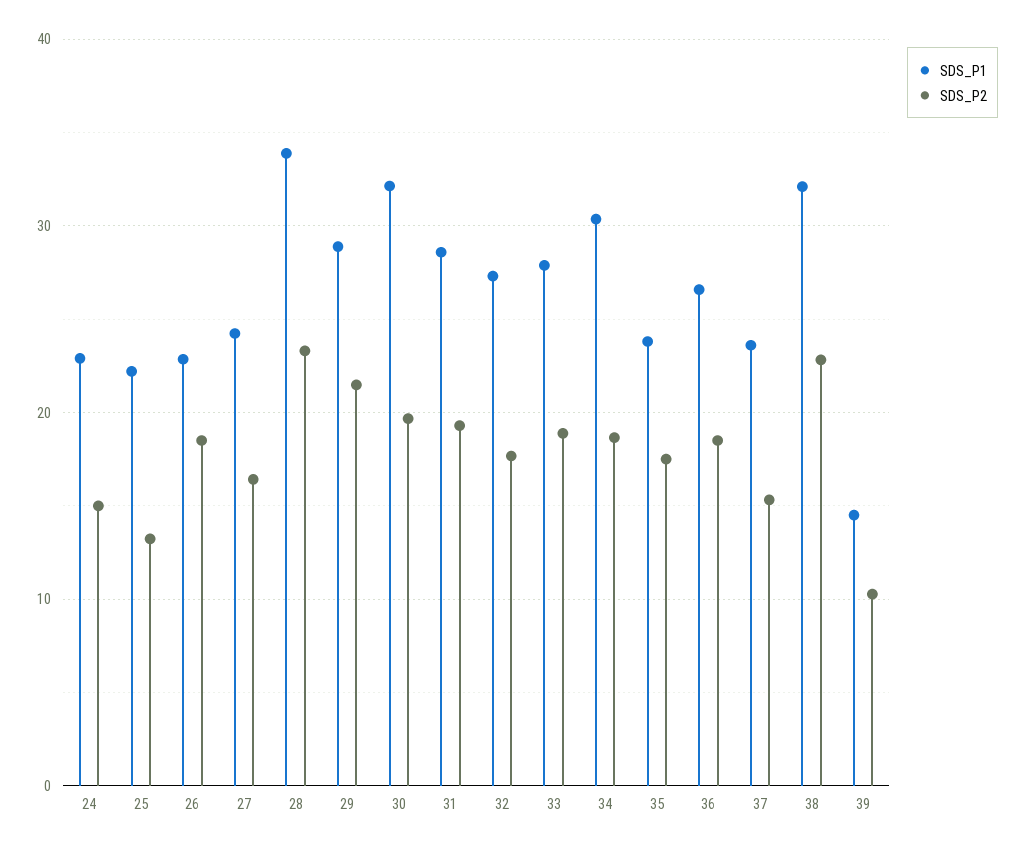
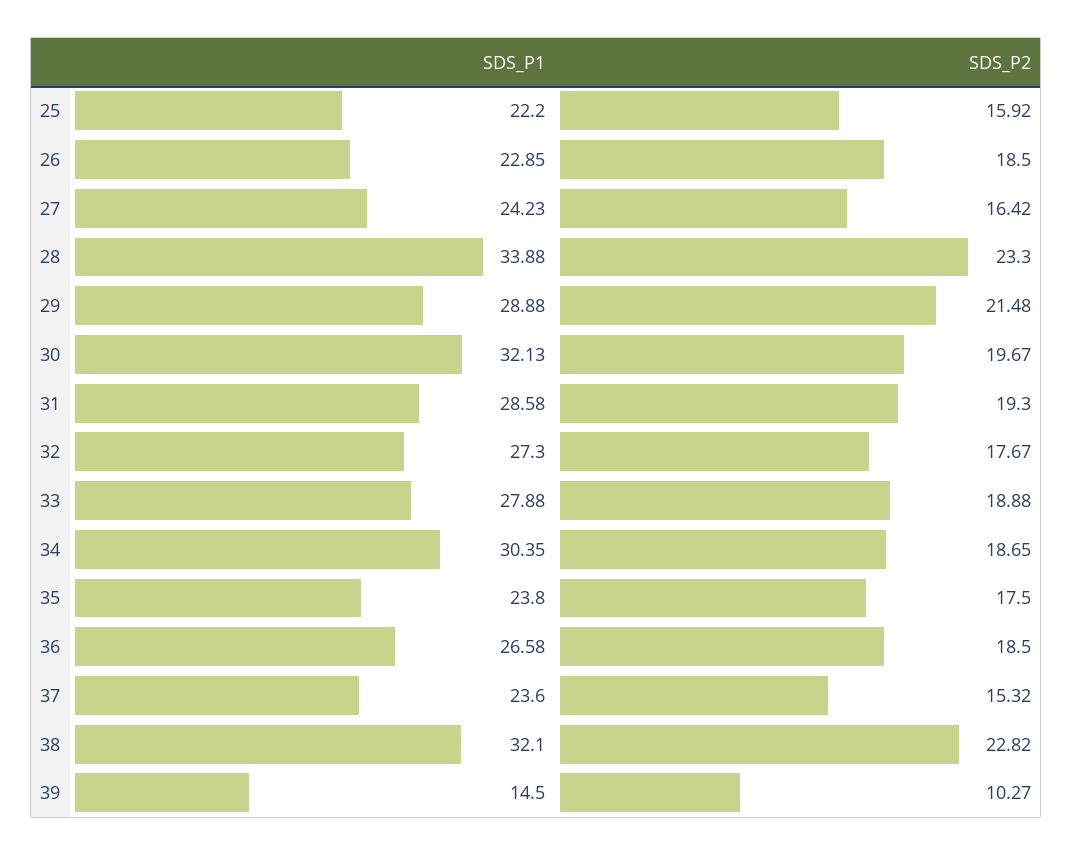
SDS_P1, 24: 23 -> none
SDS_P2, 24: 15 -> none
SDS_P2, 25: 13 -> 15.92

